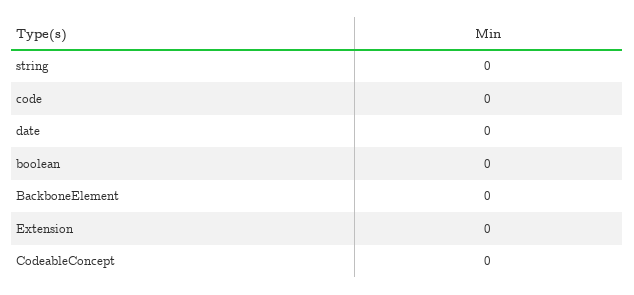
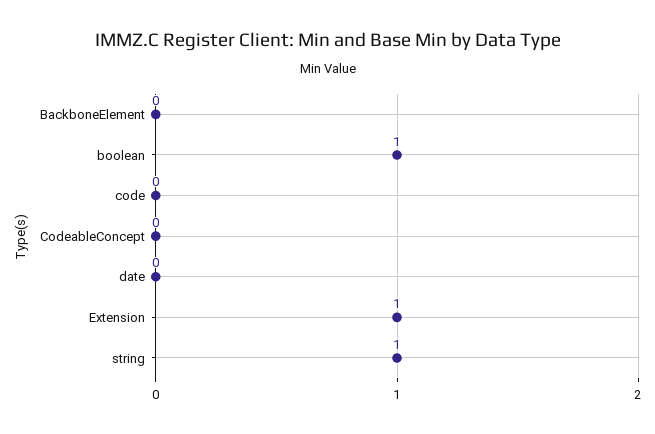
string: 0 -> 1
boolean: 0 -> 1
Extension: 0 -> 1

